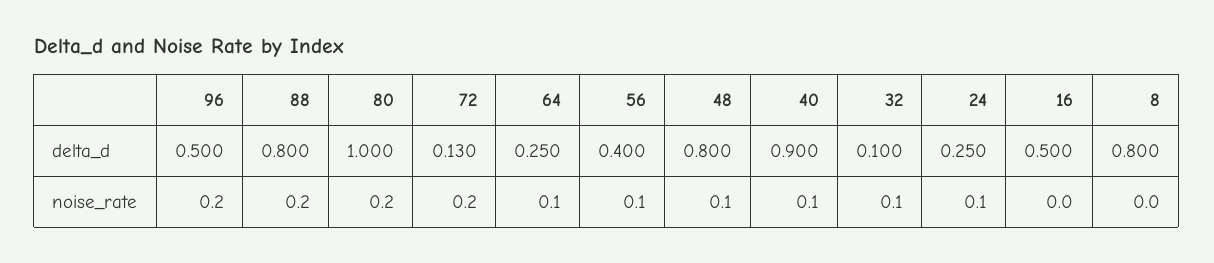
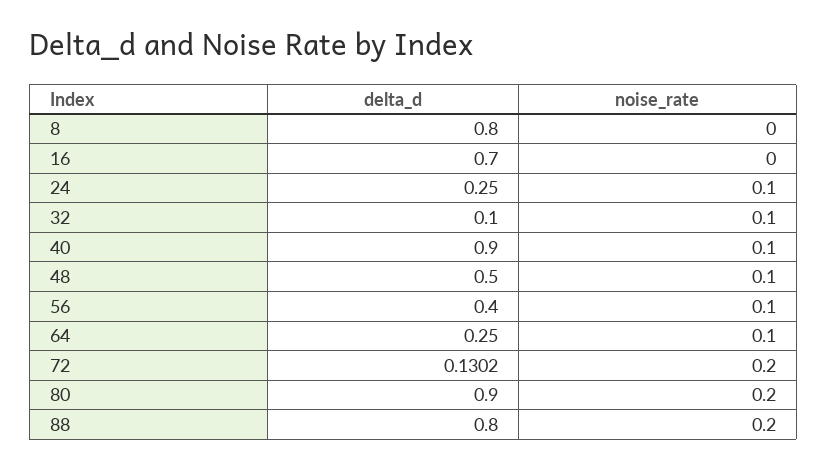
96, delta_d: 0.5 -> none
80, delta_d: 1 -> 0.9
48, delta_d: 0.8 -> 0.5
16, delta_d: 0.5 -> 0.7
96, noise_rate: 0.2 -> none

